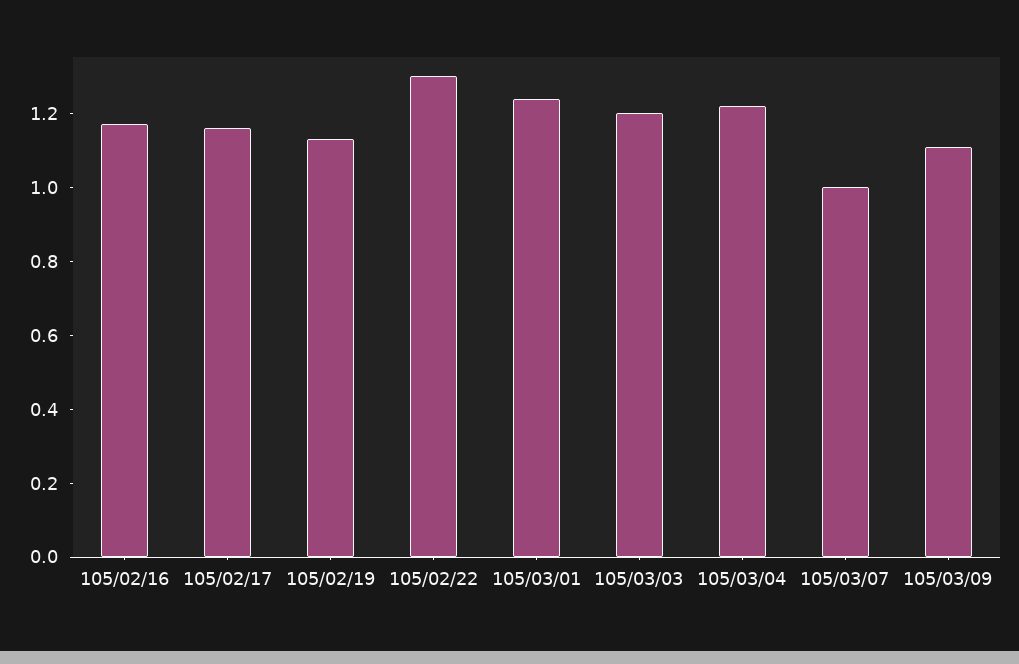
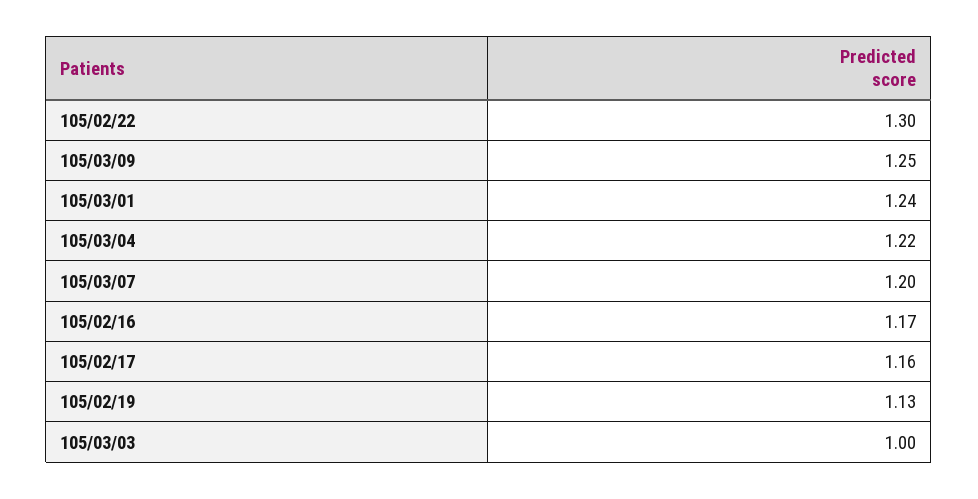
105/03/03: 1.2 -> 1
105/03/07: 1 -> 1.2
105/03/09: 1.1 -> 1.25

